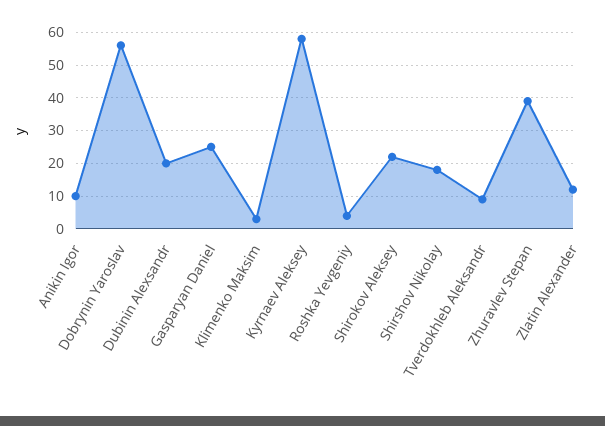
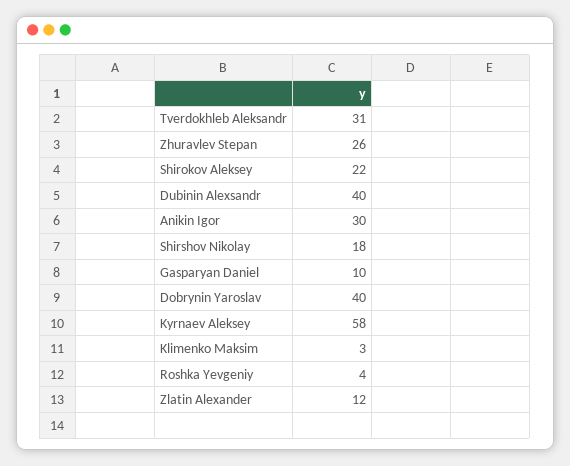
Anikin Igor: 10 -> 30
Dobrynin Yaroslav: 55 -> 40
Dubinin Alexsandr: 20 -> 40
Gasparyan Daniel: 25 -> 10
Tverdokhleb Aleksandr: 10 -> 31
Zhuravlev Stepan: 40 -> 26

